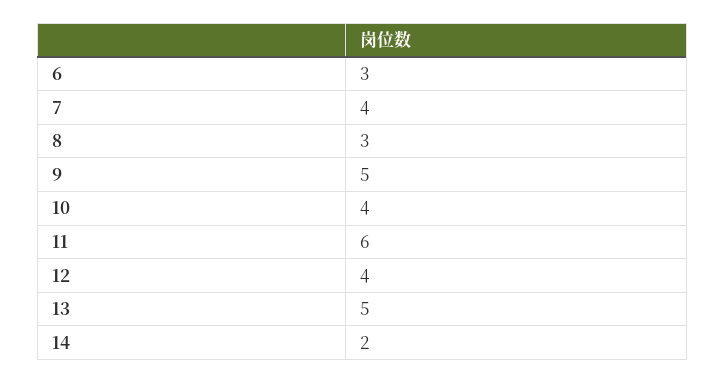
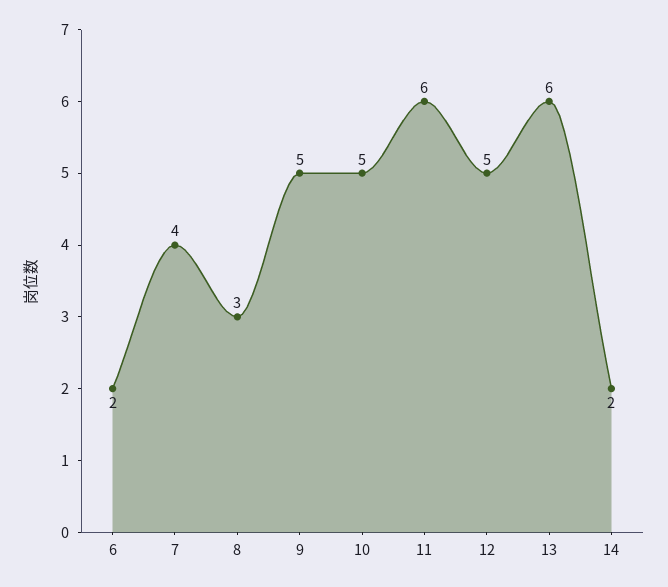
6: 3 -> 2
10: 4 -> 5
12: 4 -> 5
13: 5 -> 6

